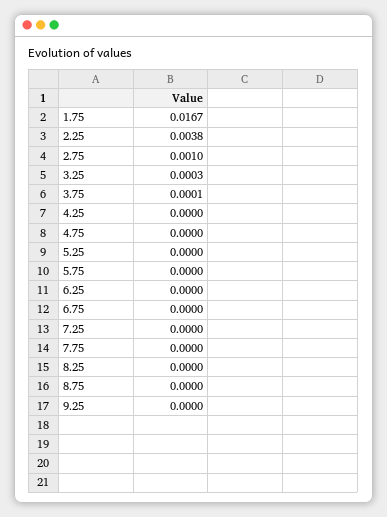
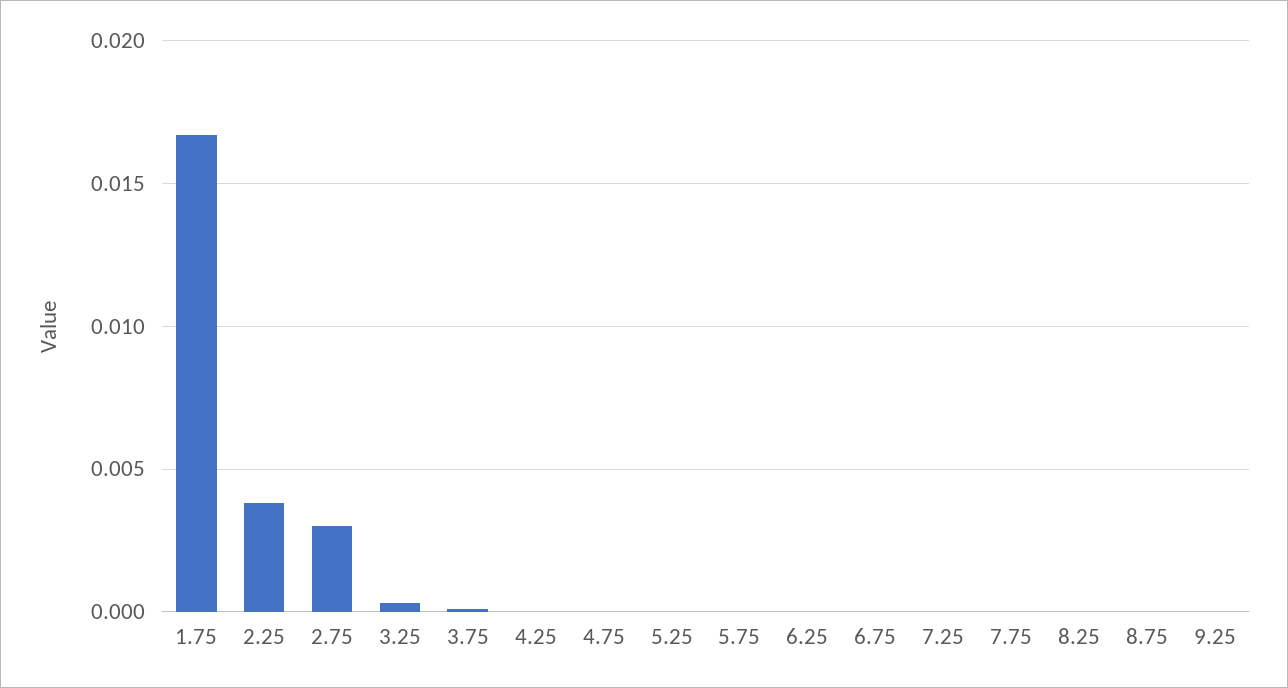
2.75: 0.001 -> 0.003

